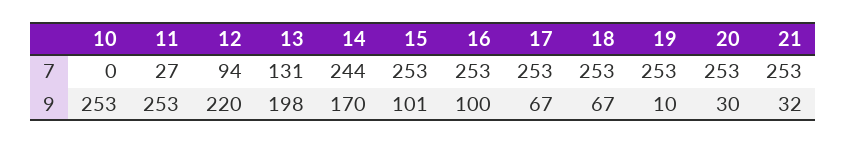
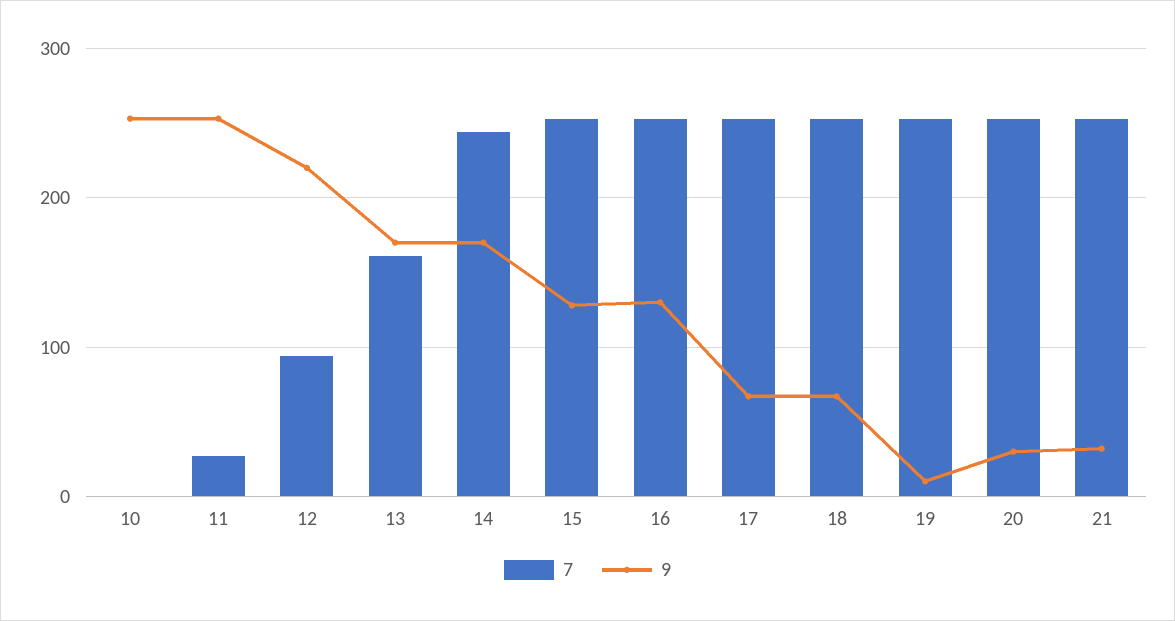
7, 13: 131 -> 160
9, 13: 198 -> 170
9, 15: 101 -> 130
9, 16: 100 -> 130

